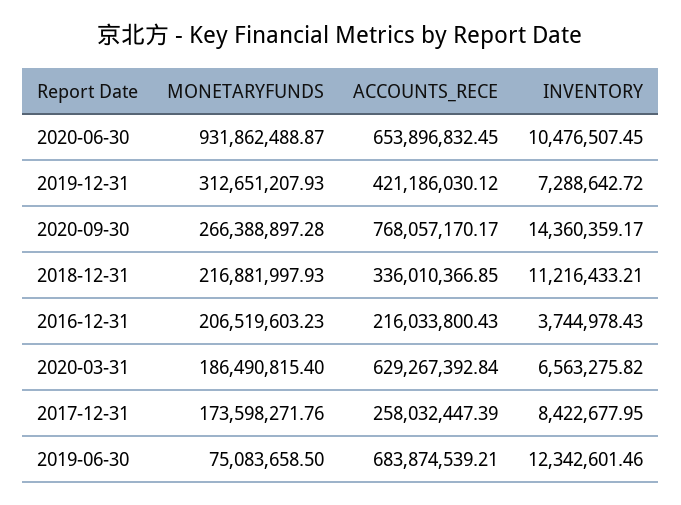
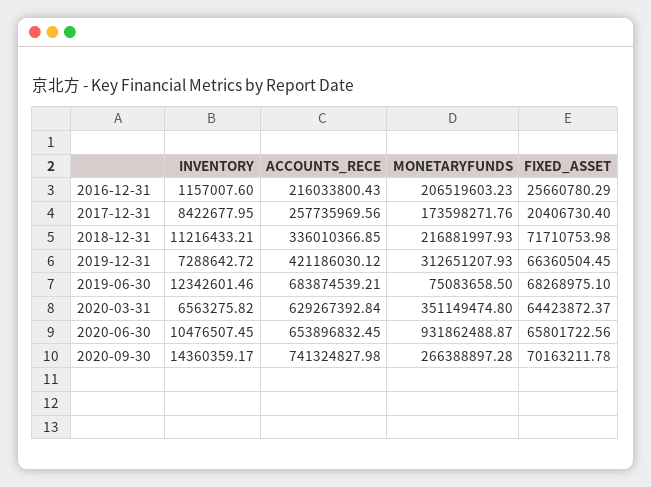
ACCOUNTS_RECE, 2020-09-30: 768057170.17 -> 741324827.98
INVENTORY, 2016-12-31: 3744978.43 -> 1157007.6
MONETARYFUNDS, 2020-03-31: 186490815.4 -> 351149474.8
ACCOUNTS_RECE, 2017-12-31: 258032447.39 -> 257735969.56
FIXED_ASSET, 2016-12-31: none -> 25660780.29
FIXED_ASSET, 2017-12-31: none -> 20406730.4
FIXED_ASSET, 2018-12-31: none -> 71710753.98
FIXED_ASSET, 2019-12-31: none -> 66360504.45
FIXED_ASSET, 2019-06-30: none -> 68268975.1
FIXED_ASSET, 2020-03-31: none -> 64423872.37
FIXED_ASSET, 2020-06-30: none -> 65801722.56
FIXED_ASSET, 2020-09-30: none -> 70163211.78

